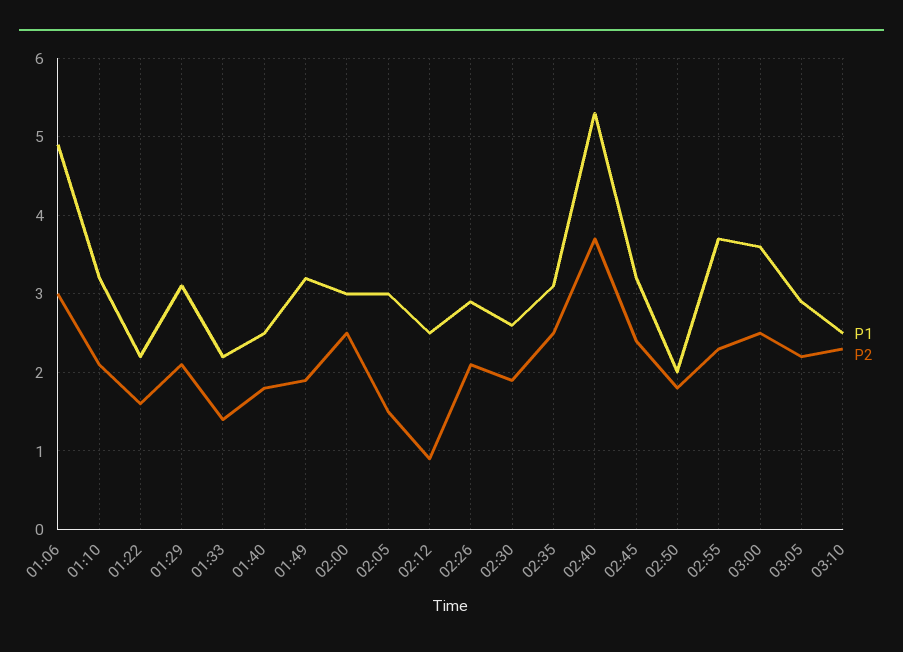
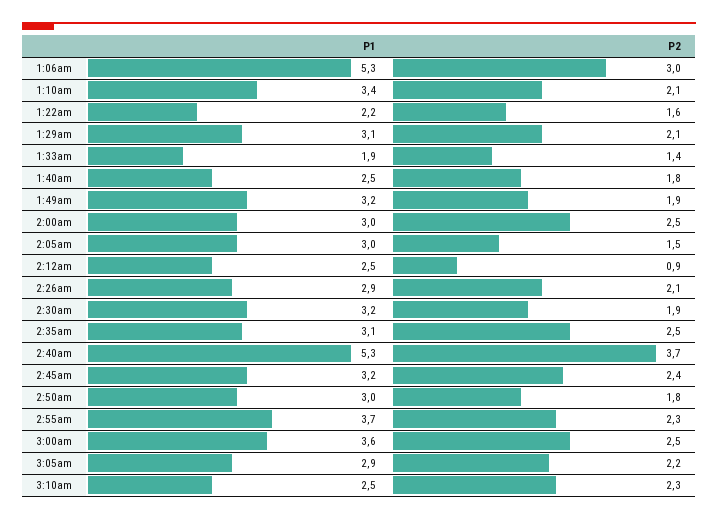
P1, 01:06: 4.9 -> 5.3
P1, 01:10: 3.2 -> 3.4
P1, 01:33: 2.2 -> 1.9
P1, 02:30: 2.6 -> 3.2
P1, 02:50: 2 -> 3

